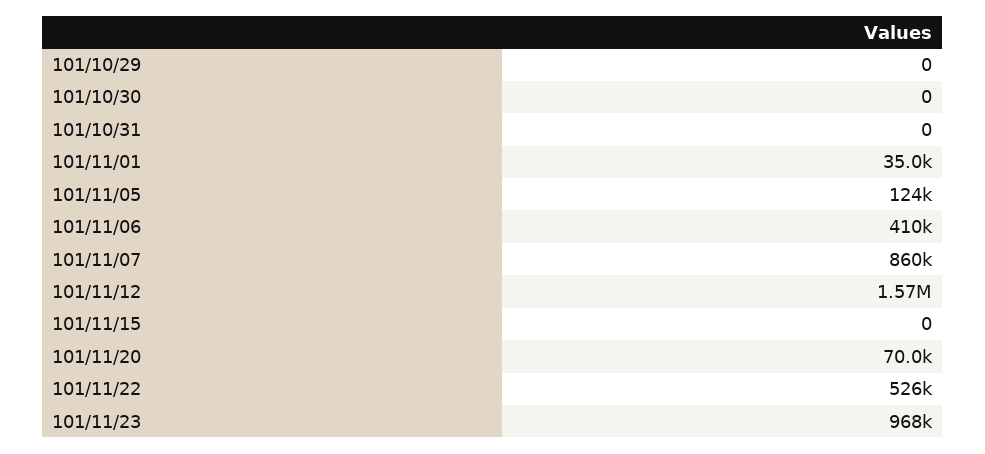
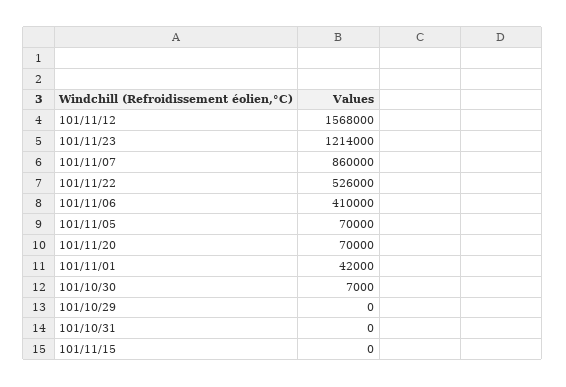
101/10/30: 0 -> 7000
101/11/01: 35000 -> 42000
101/11/05: 124000 -> 70000
101/11/23: 968000 -> 1214000

